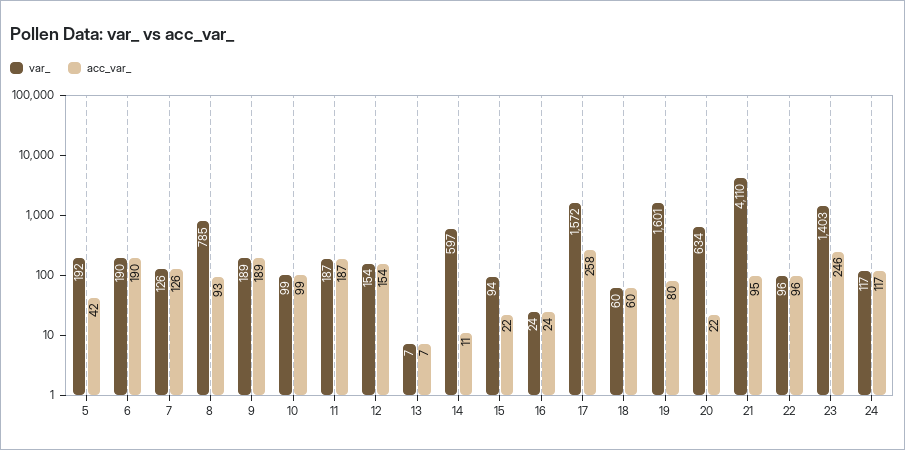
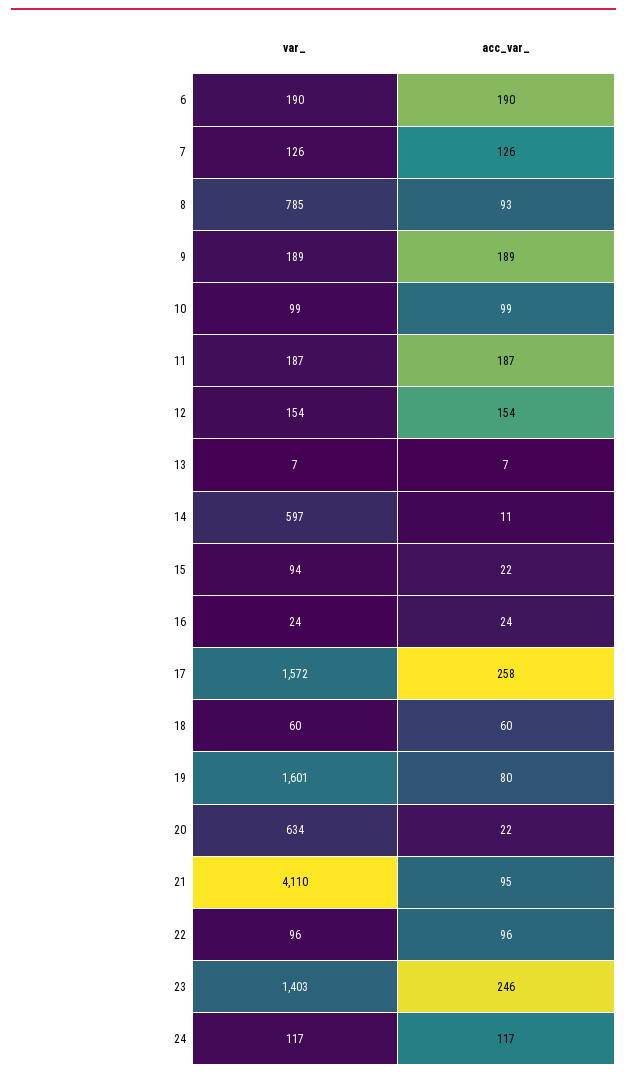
var_, 5: 192 -> none
acc_var_, 5: 42 -> none

